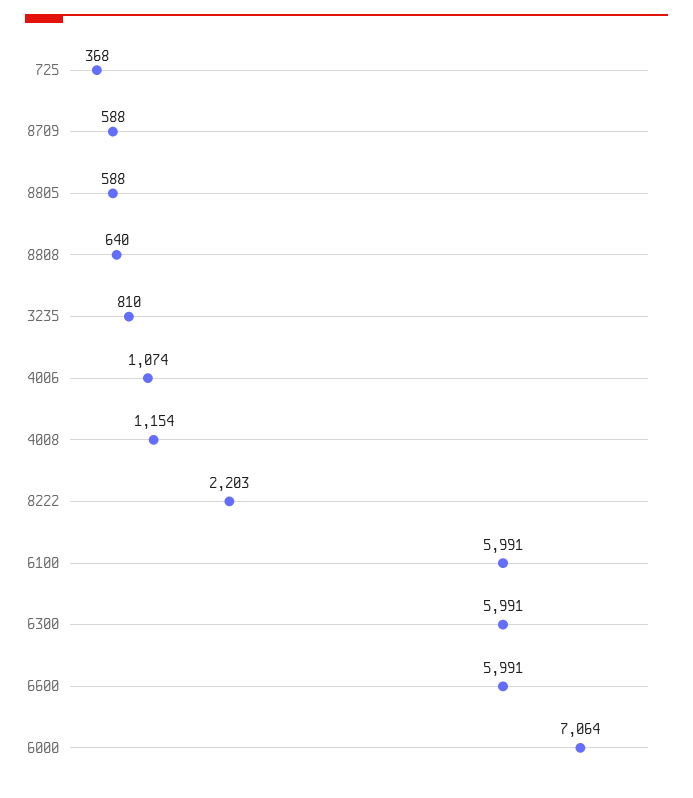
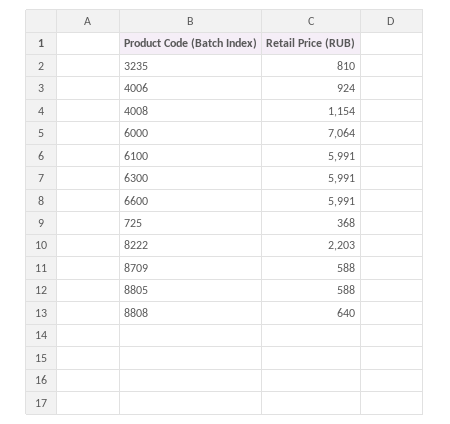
4006: 1074 -> 924

